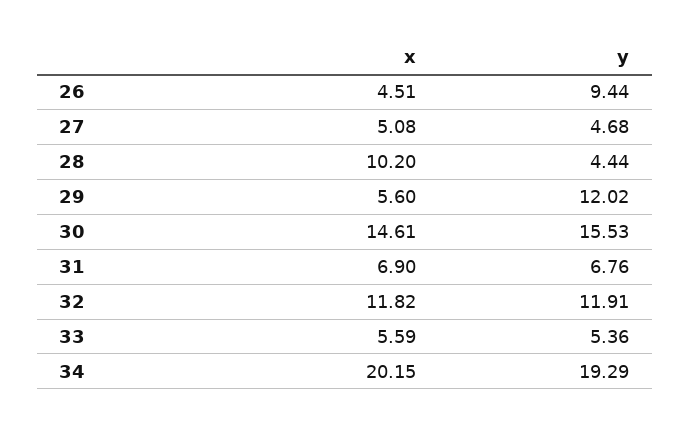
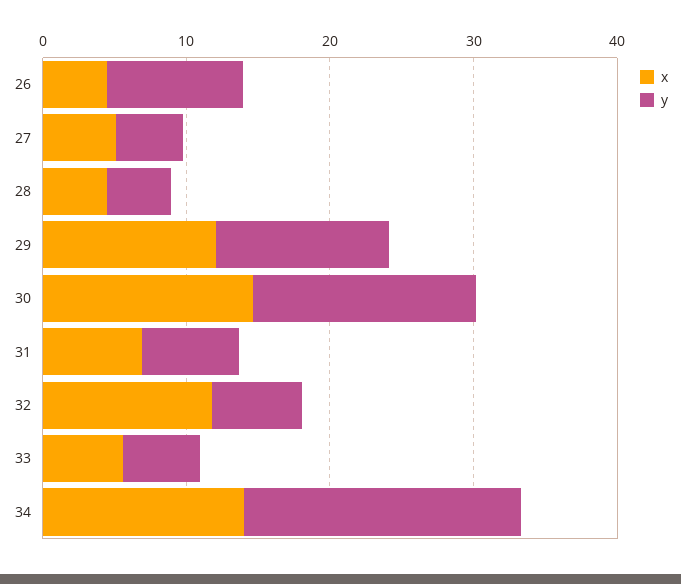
x, 28: 10.2 -> 4
x, 29: 5.6 -> 12
y, 32: 11.91 -> 6
x, 34: 20.15 -> 14

